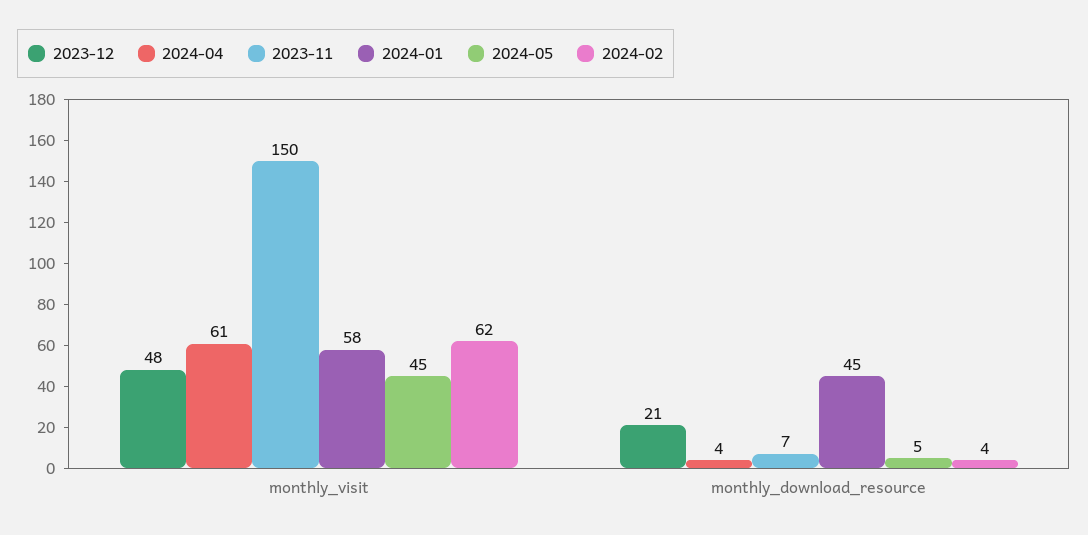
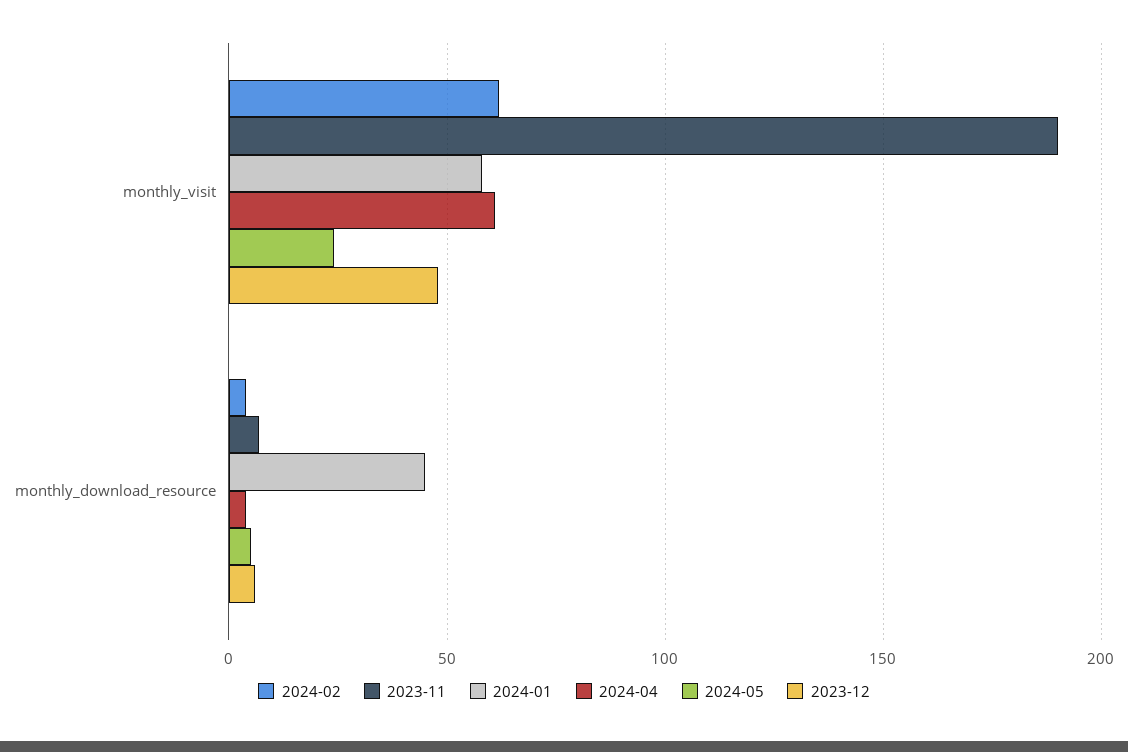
2023-11, monthly_visit: 150 -> 190
2024-05, monthly_visit: 45 -> 25
2023-12, monthly_download_resource: 21 -> 5

